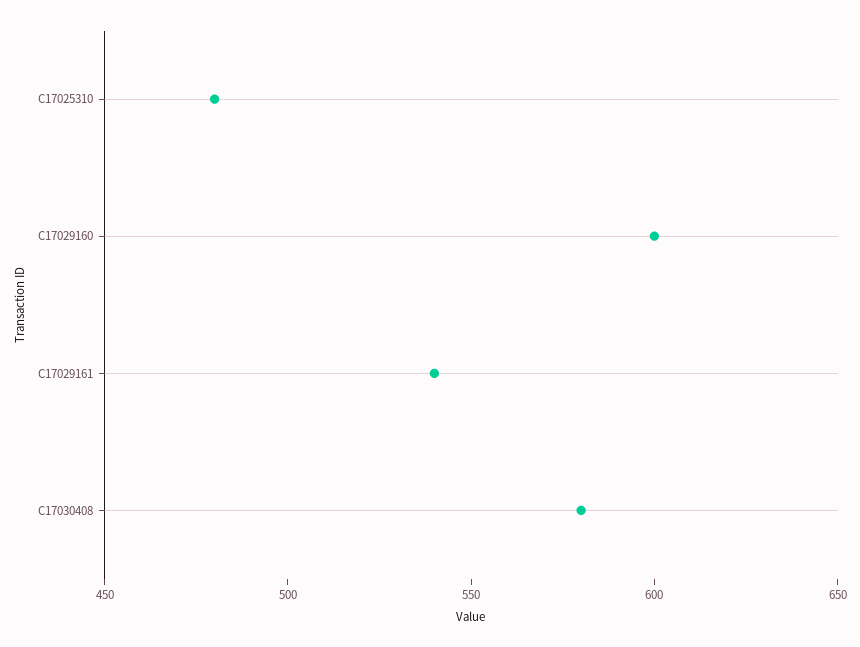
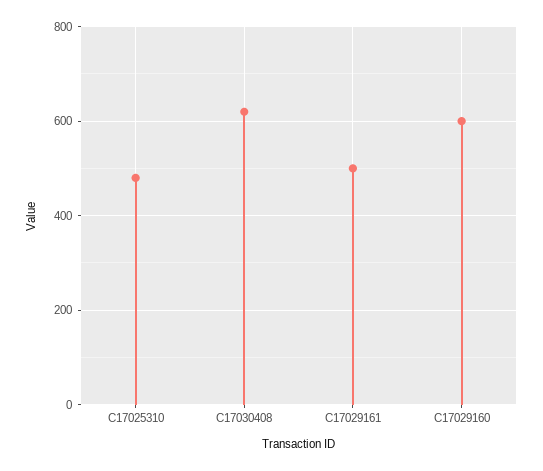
C17029161: 540 -> 500
C17030408: 580 -> 620

